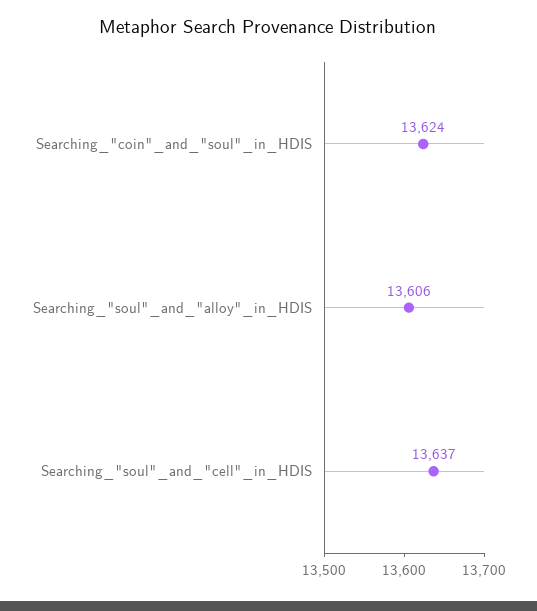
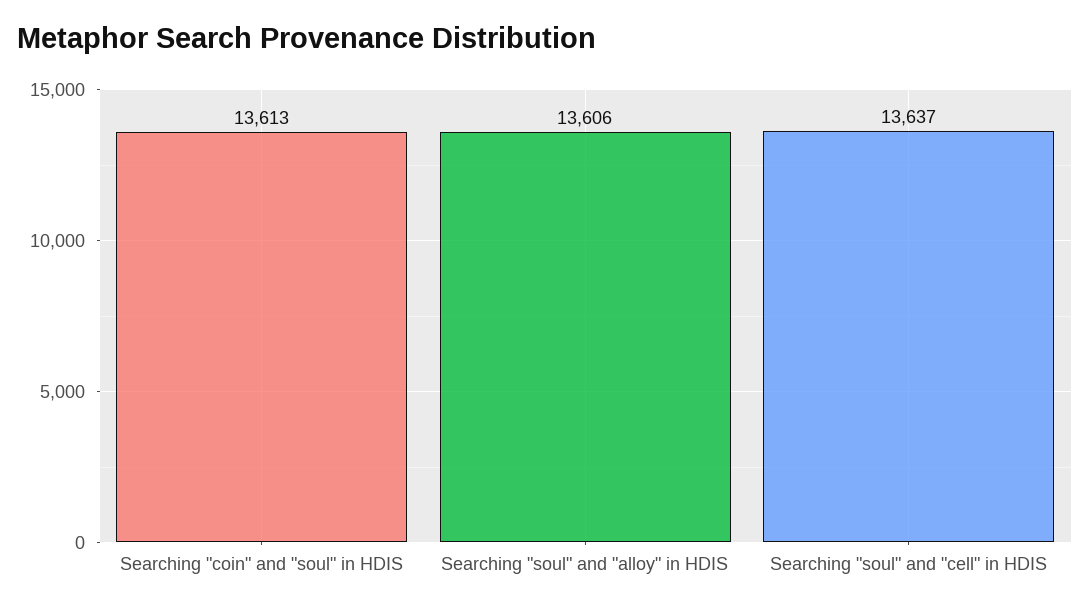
Searching_"coin"_and_"soul"_in_HDIS: 13624 -> 13613

